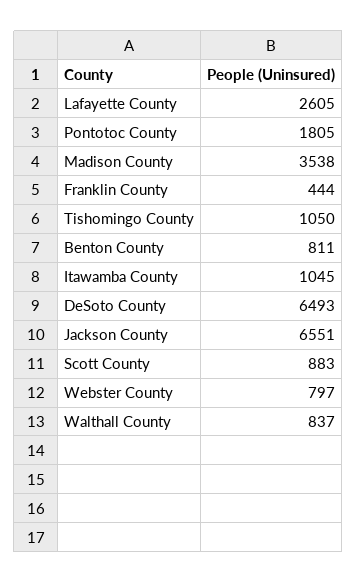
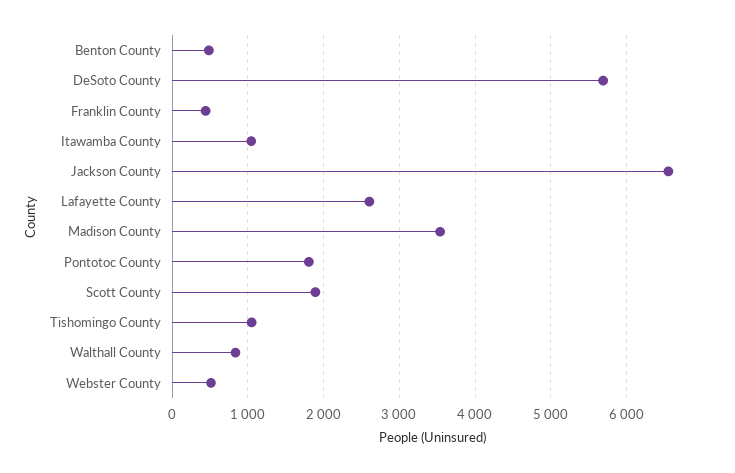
Benton County: 811 -> 500
DeSoto County: 6493 -> 5700
Scott County: 883 -> 1900
Webster County: 797 -> 500

